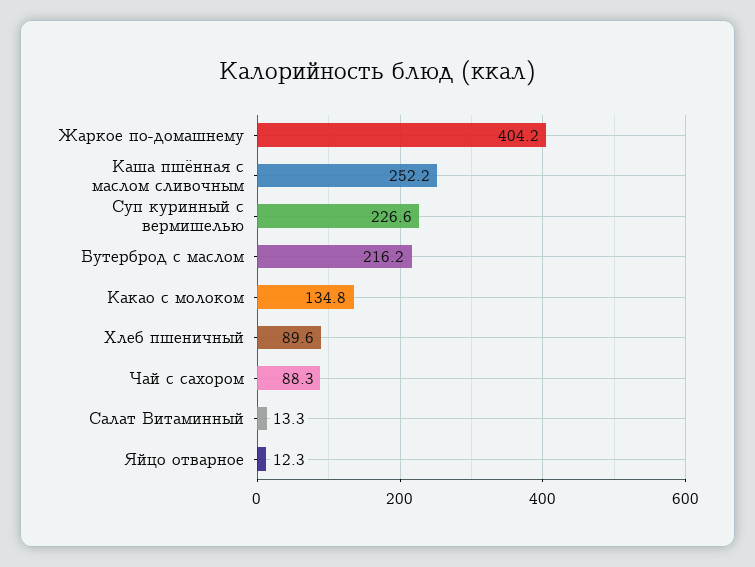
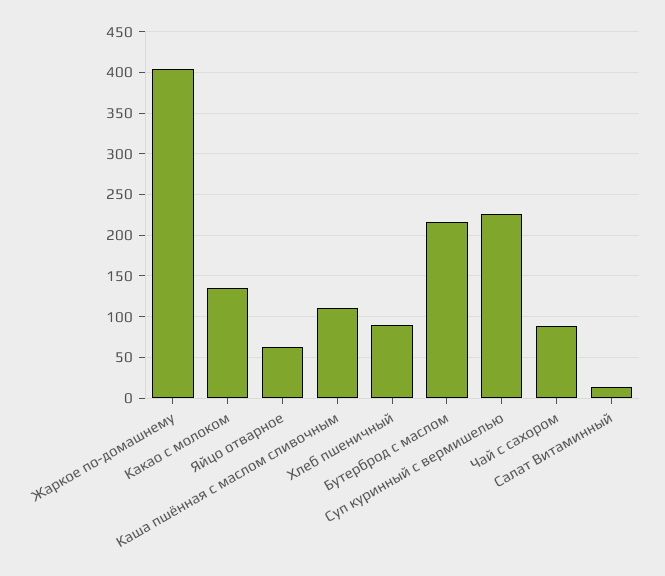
Каша пшённая с маслом сливочным: 252.2 -> 110
Яйцо отварное: 12.3 -> 60

